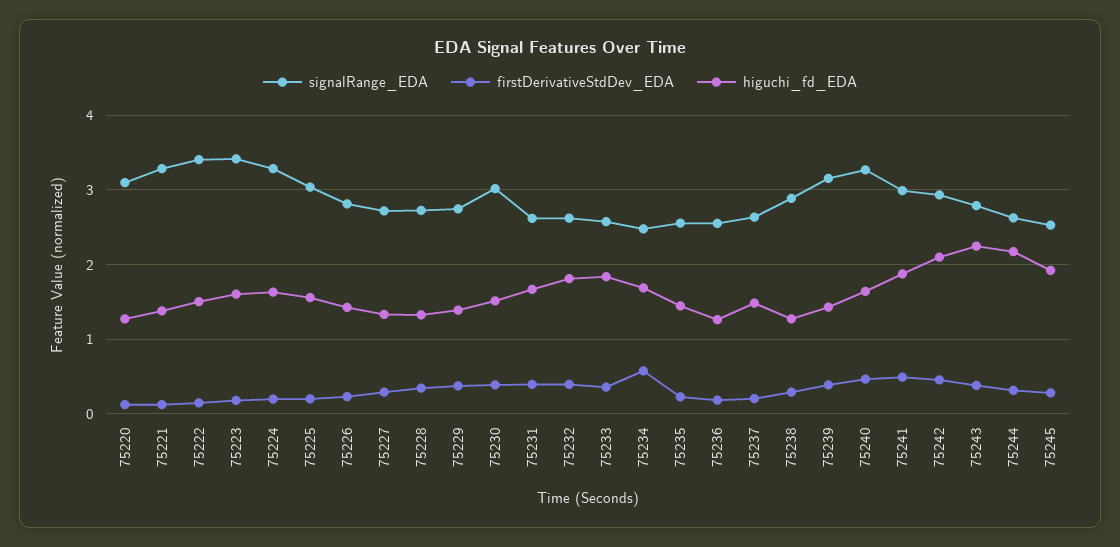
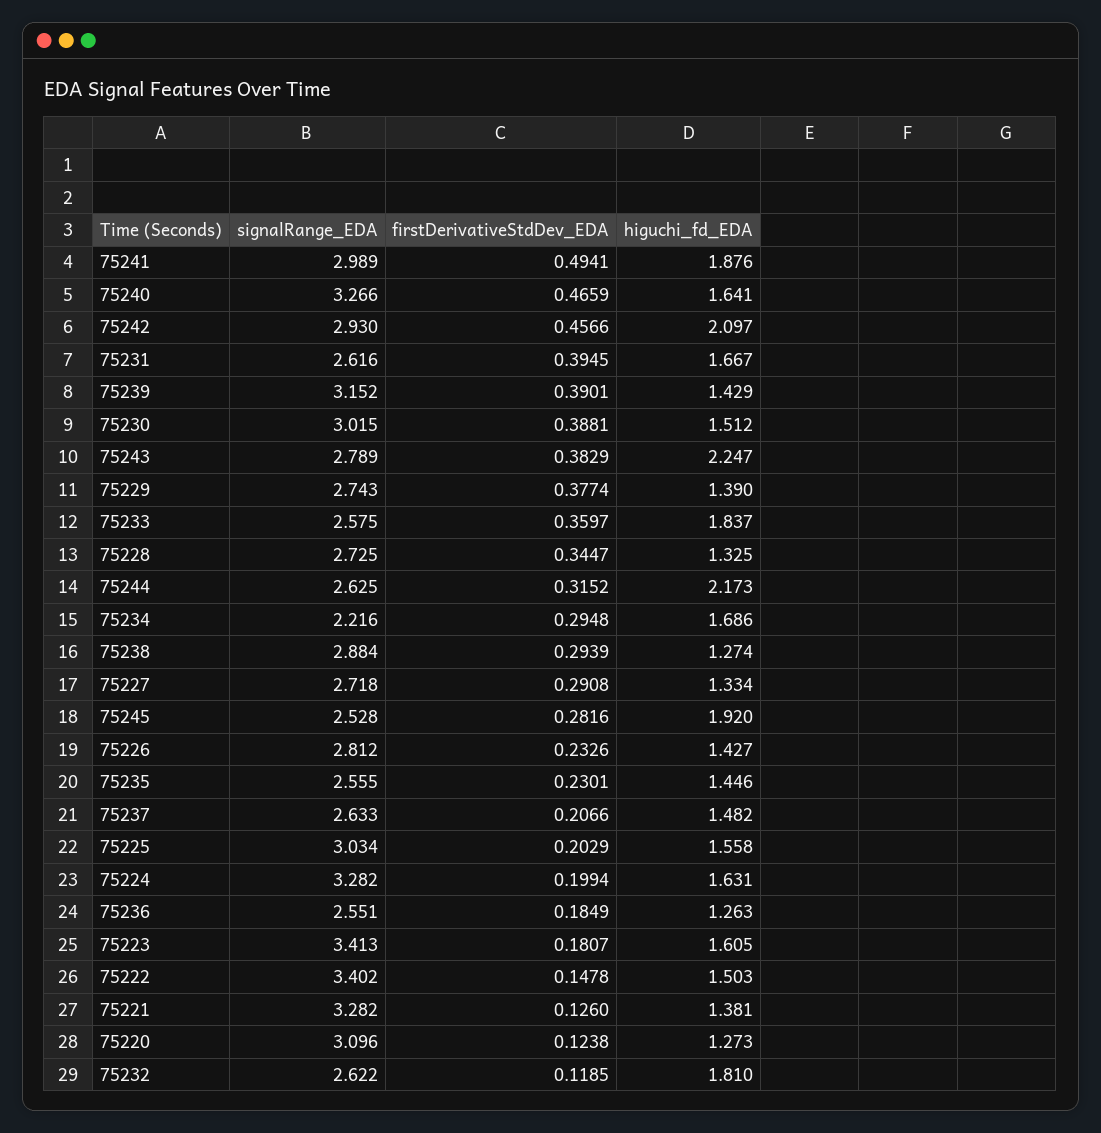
firstDerivativeStdDev_EDA, 75232: 0.4 -> 0.1185
signalRange_EDA, 75234: 2.5 -> 2.216
firstDerivativeStdDev_EDA, 75234: 0.6 -> 0.2948

